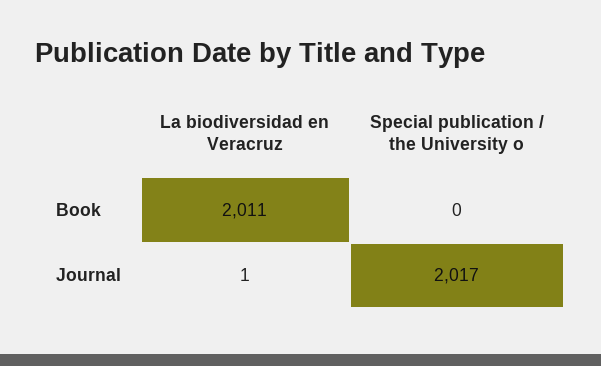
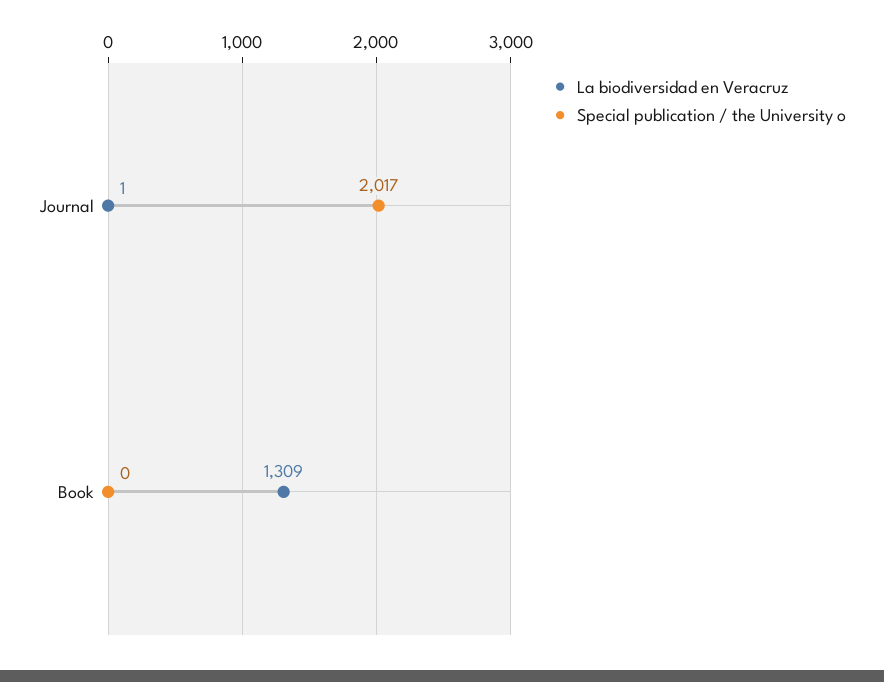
La biodiversidad en Veracruz, Book: 2011 -> 1309

